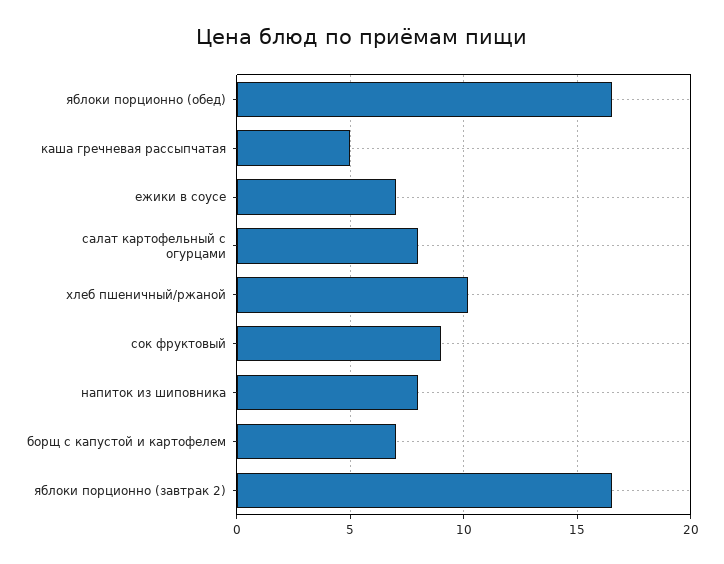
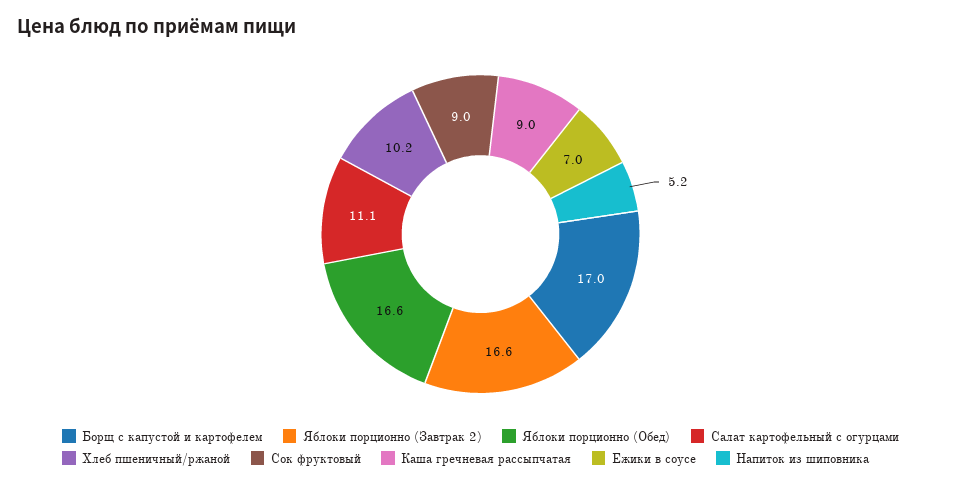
каша гречневая рассыпчатая: 5 -> 9
салат картофельный с огурцами: 8 -> 11.1
напиток из шиповника: 8 -> 5.2
борщ с капустой и картофелем: 7 -> 17

